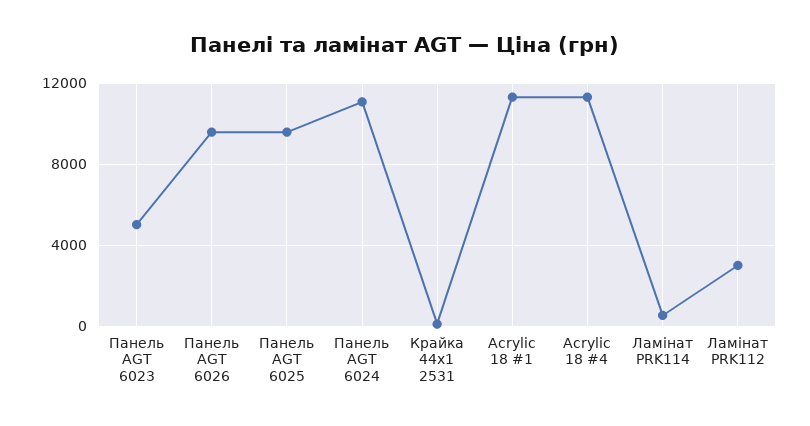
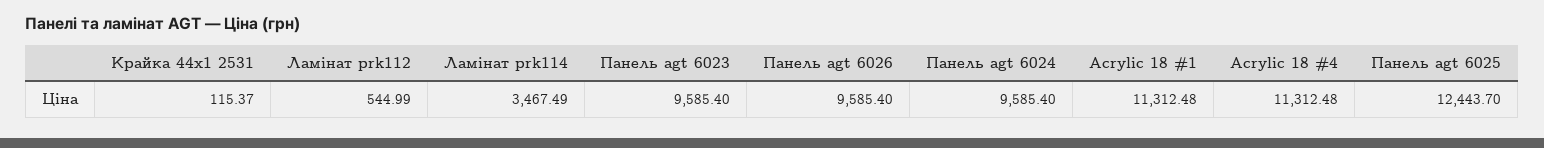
Панель AGT 6023: 5000 -> 9585.4
Панель AGT 6025: 9500 -> 12443.7
Панель AGT 6024: 11000 -> 9585.4
Ламінат PRK114: 500 -> 3467.49
Ламінат PRK112: 3000 -> 544.99

